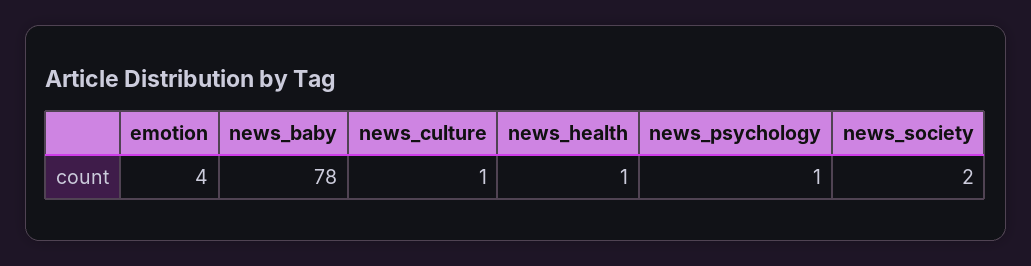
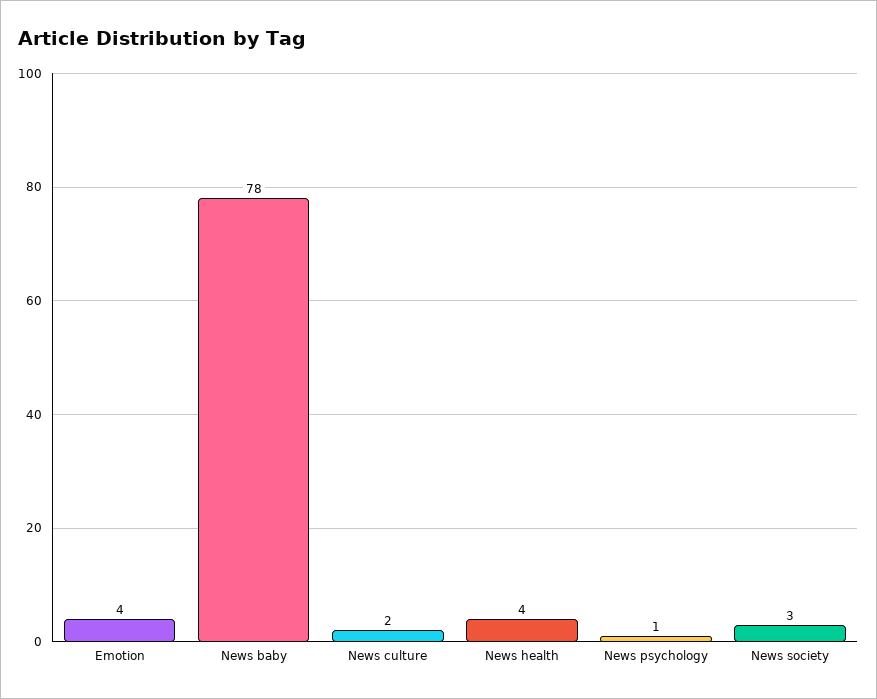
news_culture: 1 -> 2
news_health: 1 -> 4
news_society: 2 -> 3

